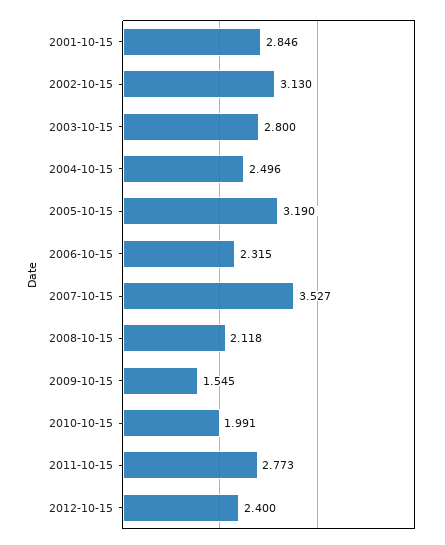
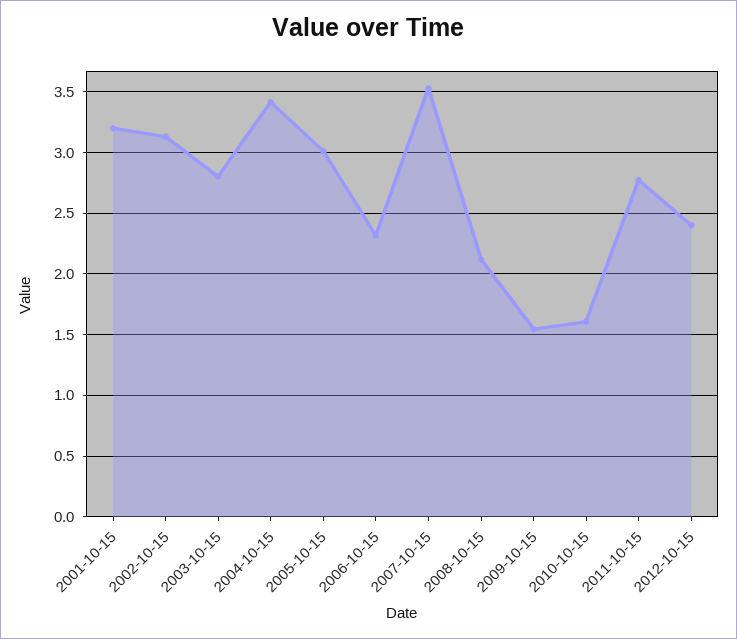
2001-10-15: 2.846 -> 3.2
2004-10-15: 2.496 -> 3.4
2005-10-15: 3.19 -> 3
2010-10-15: 1.991 -> 1.6

